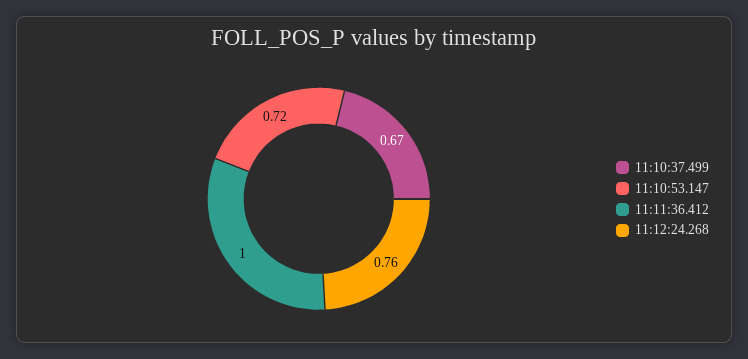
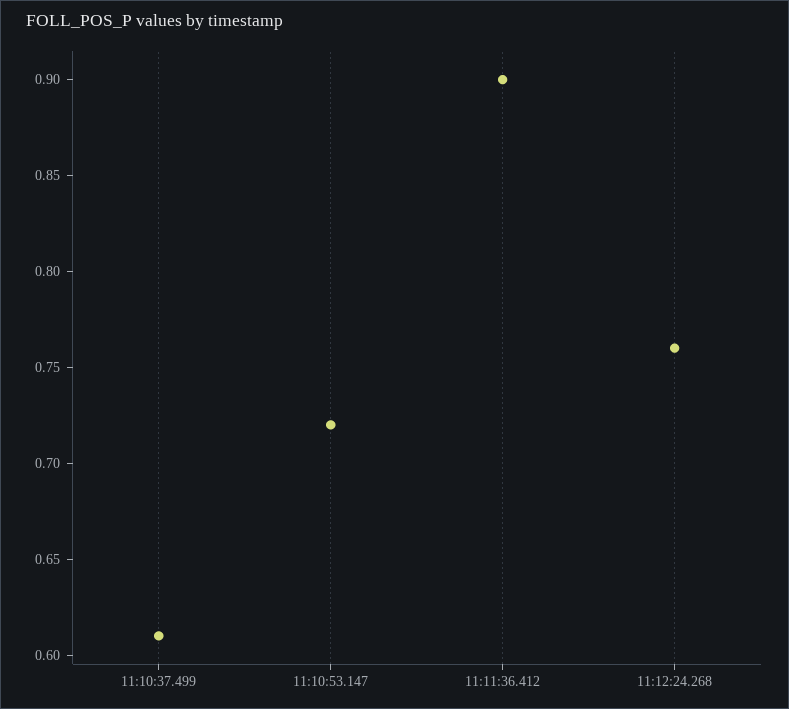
11:10:37.499: 0.67 -> 0.61
11:11:36.412: 1 -> 0.9

